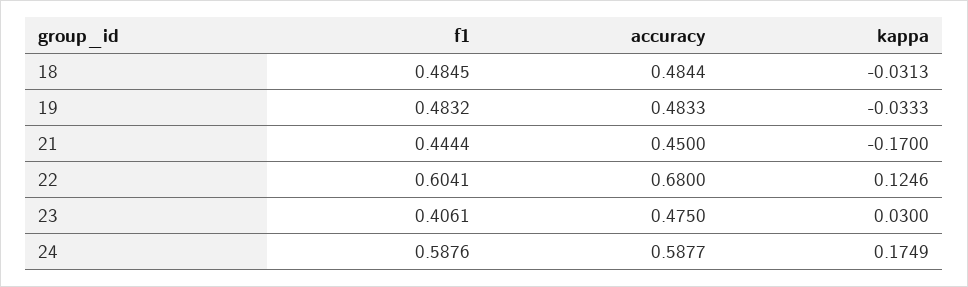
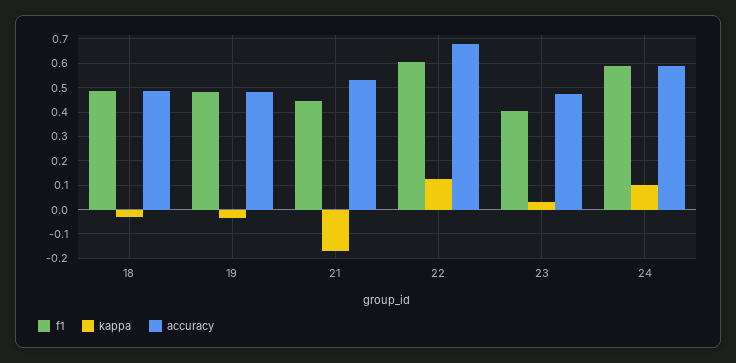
accuracy, 21: 0.45 -> 0.525
kappa, 24: 0.1749 -> 0.1

